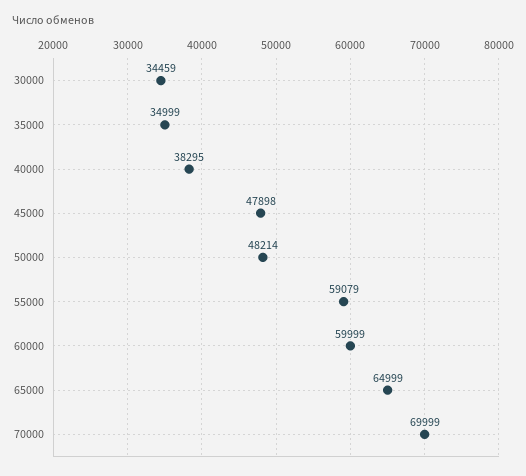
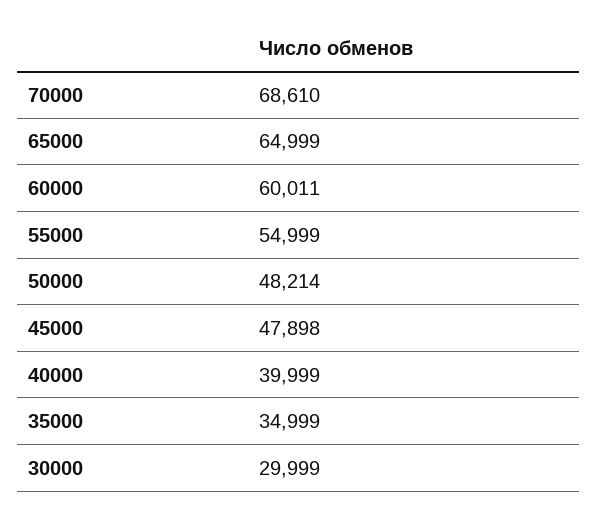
30000: 34459 -> 29999
40000: 38295 -> 39999
55000: 59079 -> 54999
60000: 59999 -> 60011
70000: 69999 -> 68610

